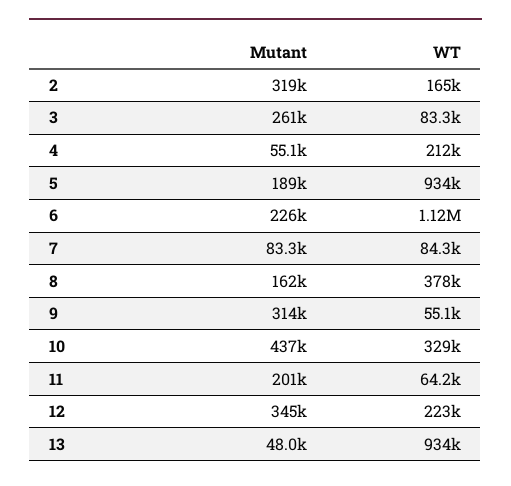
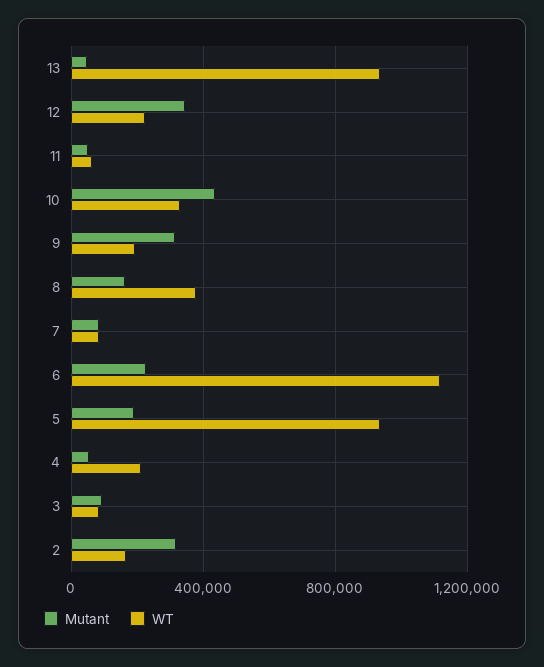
Mutant, 3: 261000 -> 100000
WT, 9: 55100 -> 200000
Mutant, 11: 201000 -> 50000

